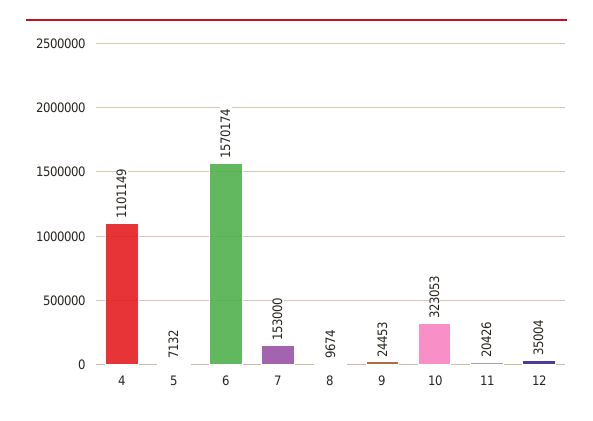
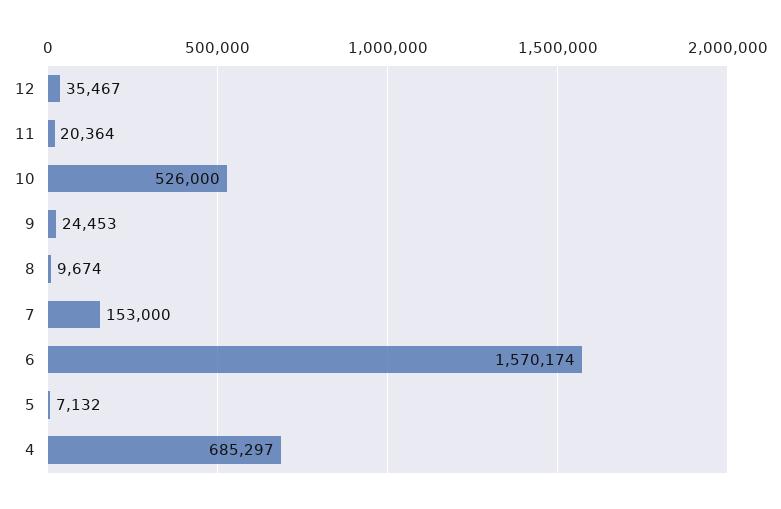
4: 1101149 -> 685297
10: 323053 -> 526000
11: 20426 -> 20364
12: 35004 -> 35467

